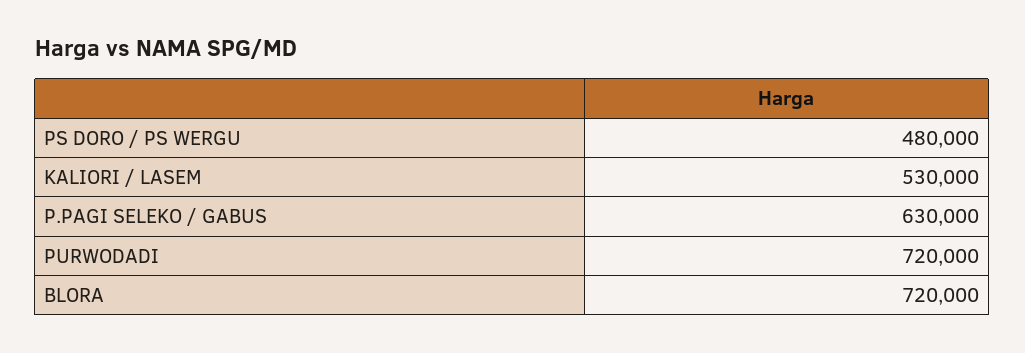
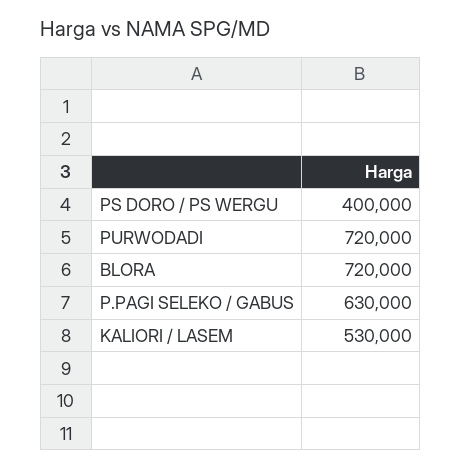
PS DORO / PS WERGU: 480000 -> 400000

